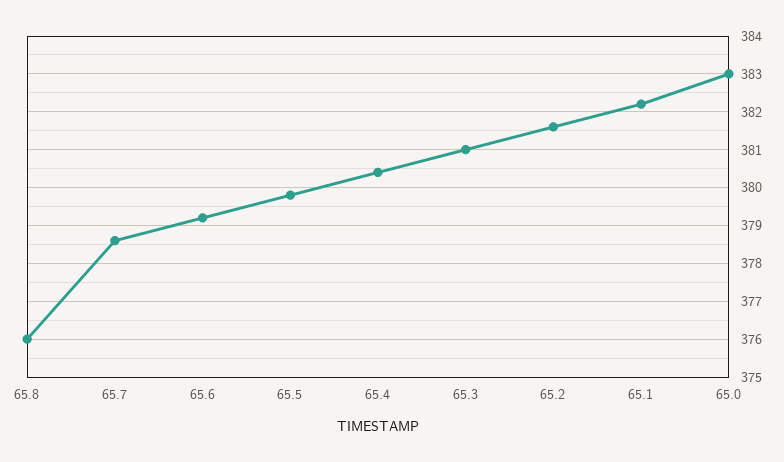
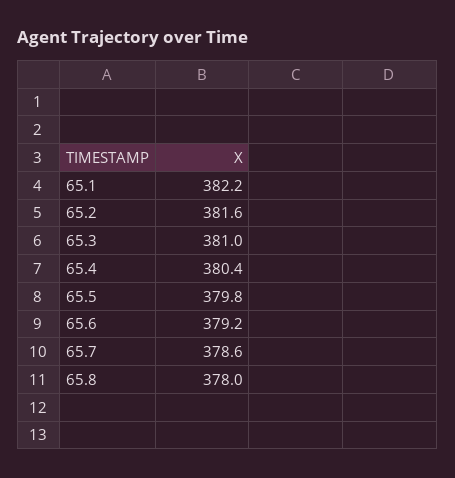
65.8: 376 -> 378
65.0: 383 -> none

